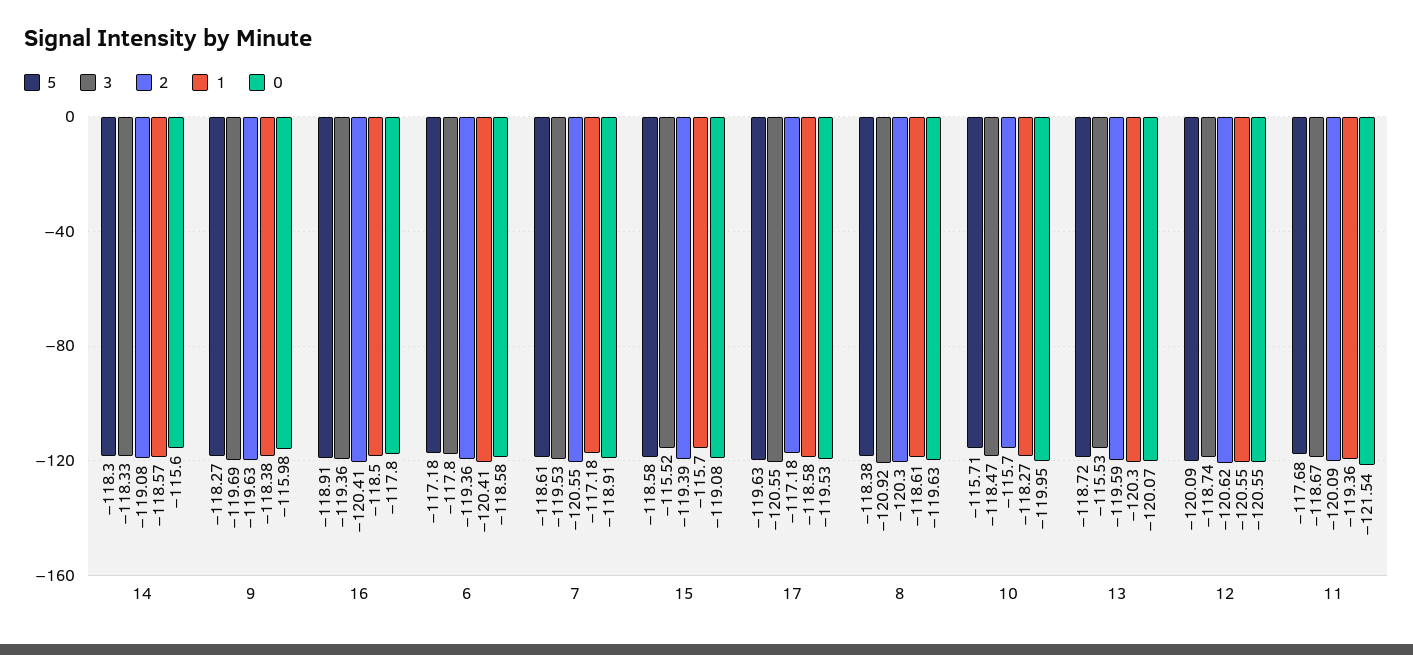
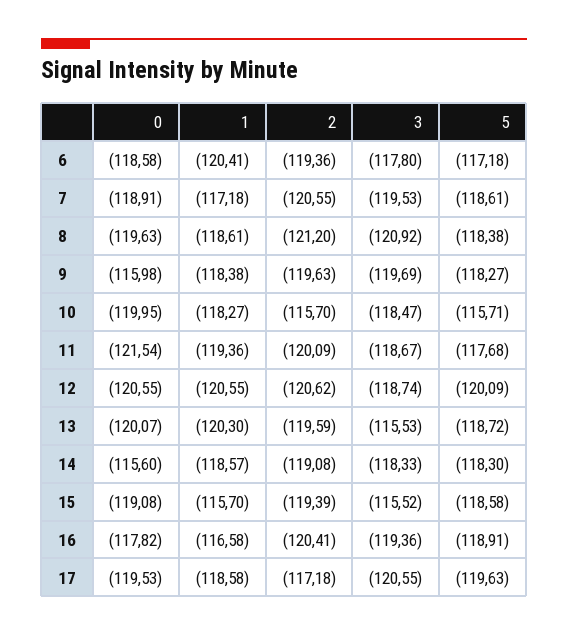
1, 16: -118.5 -> -116.58
0, 16: -117.8 -> -117.82
2, 8: -120.3 -> -121.2

